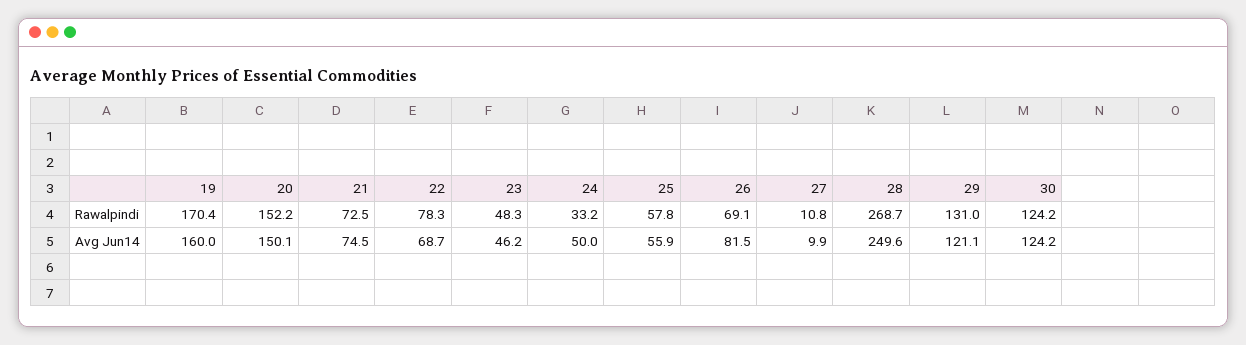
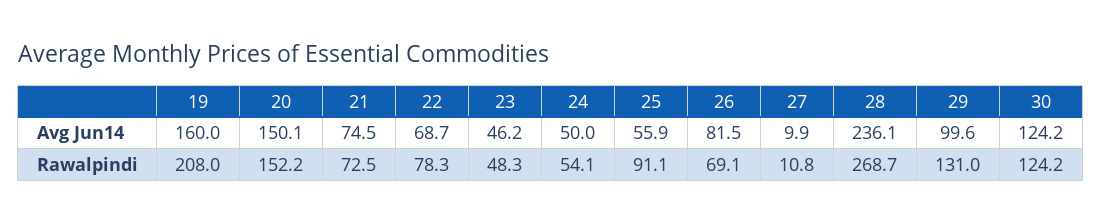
19, Rawalpindi: 170.4 -> 208
24, Rawalpindi: 33.2 -> 54.1
25, Rawalpindi: 57.8 -> 91.1
28, Avg Jun14: 249.6 -> 236.1
29, Avg Jun14: 121.1 -> 99.6

